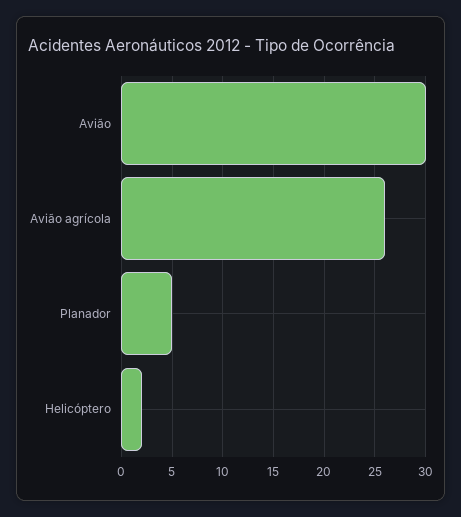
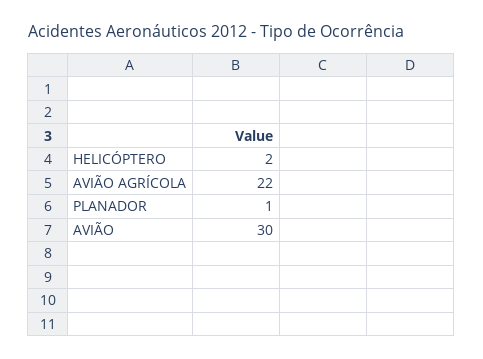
Avião agrícola: 26 -> 22
Planador: 5 -> 1

